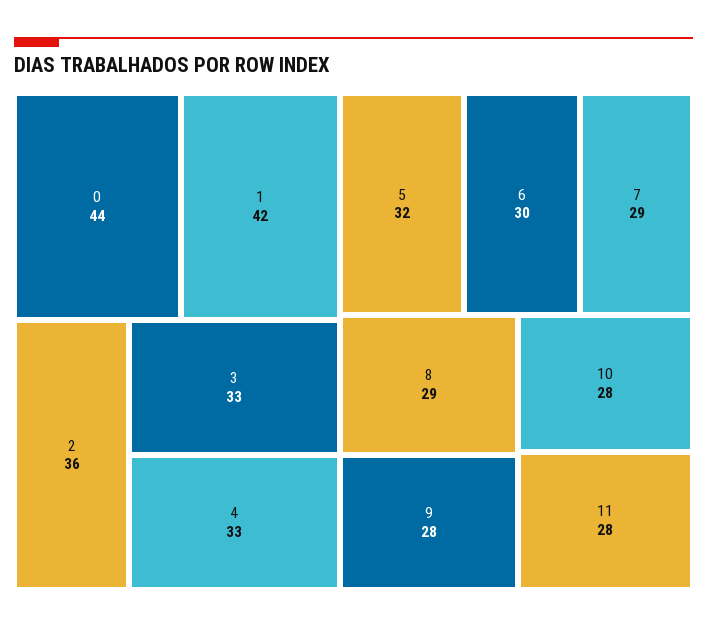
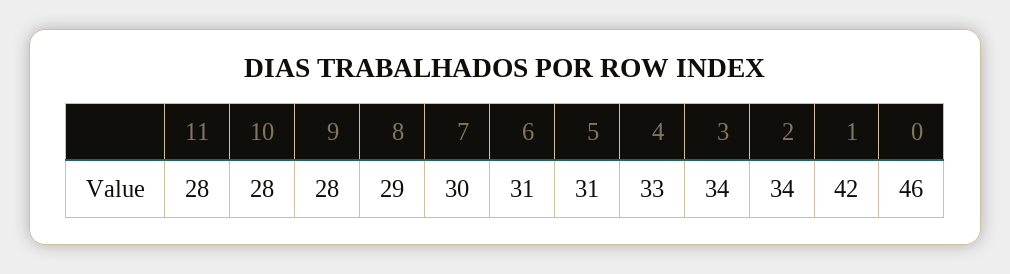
0: 44 -> 46
2: 36 -> 34
3: 33 -> 34
5: 32 -> 31
6: 30 -> 31
7: 29 -> 30

